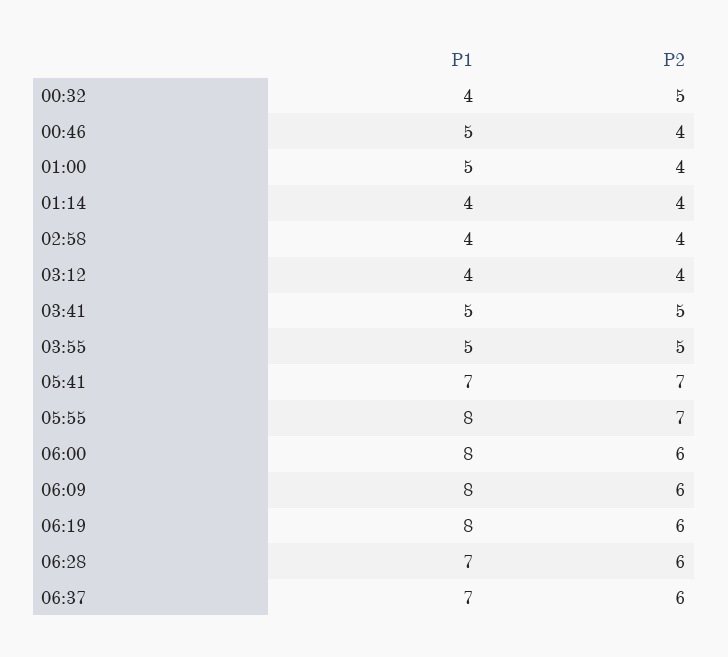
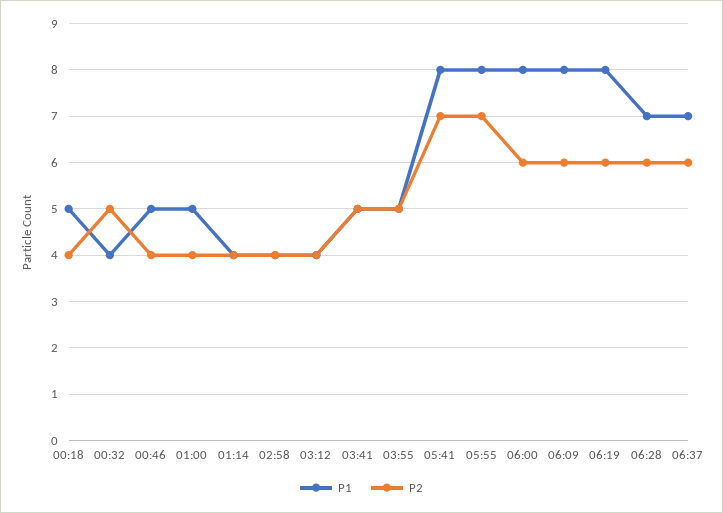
P1, 05:41: 7 -> 8
P1, 00:18: none -> 5
P2, 00:18: none -> 4

